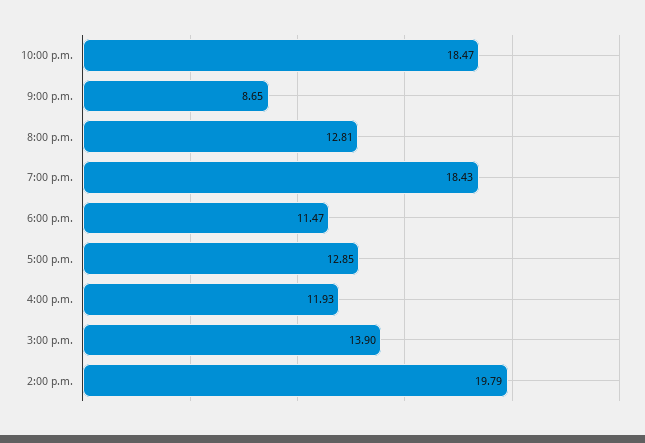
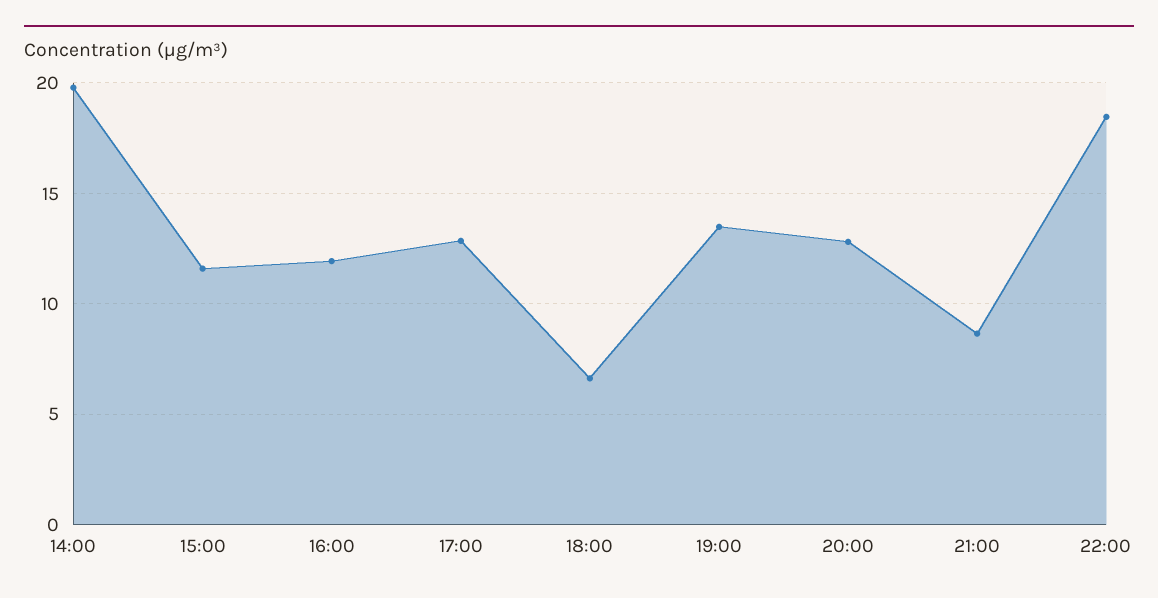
7:00 p.m.: 18.43 -> 13.5
6:00 p.m.: 11.47 -> 6.5
3:00 p.m.: 13.9 -> 11.5

